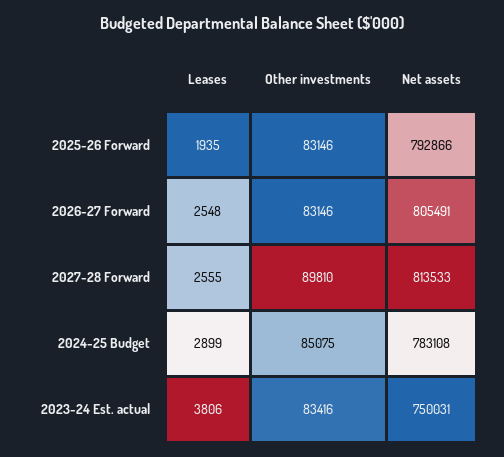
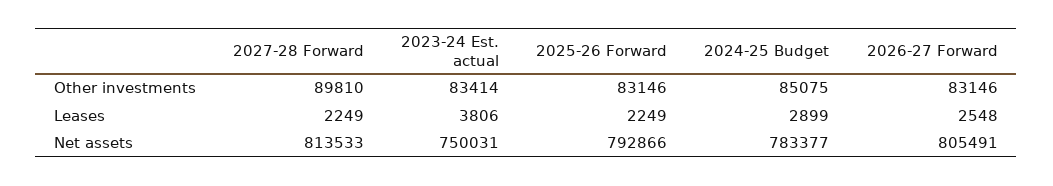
Leases, 2025-26 Forward: 1935 -> 2249
Leases, 2027-28 Forward: 2555 -> 2249
Net assets, 2024-25 Budget: 783108 -> 783377
Other investments, 2023-24 Est. actual: 83416 -> 83414

